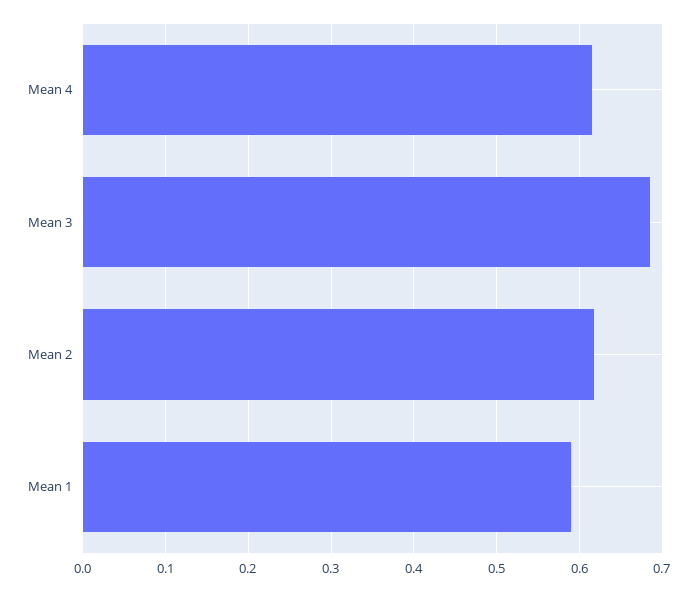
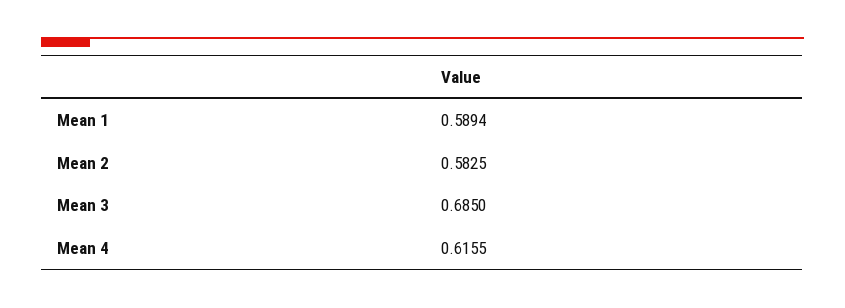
Mean 2: 0.62 -> 0.5825

